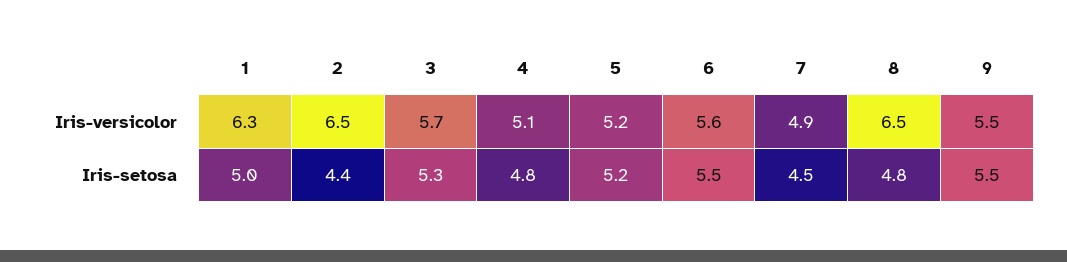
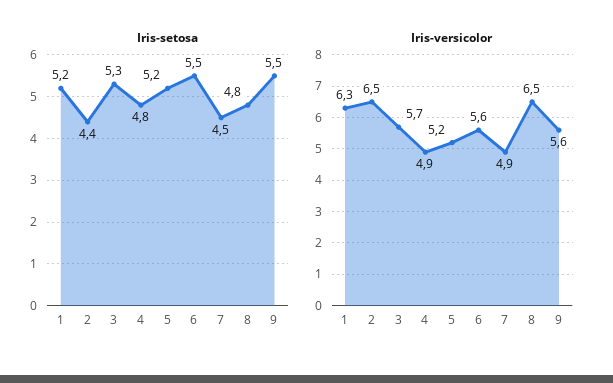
Iris-versicolor, 4: 5.1 -> 4.9
Iris-versicolor, 9: 5.5 -> 5.6
Iris-setosa, 1: 5 -> 5.2

